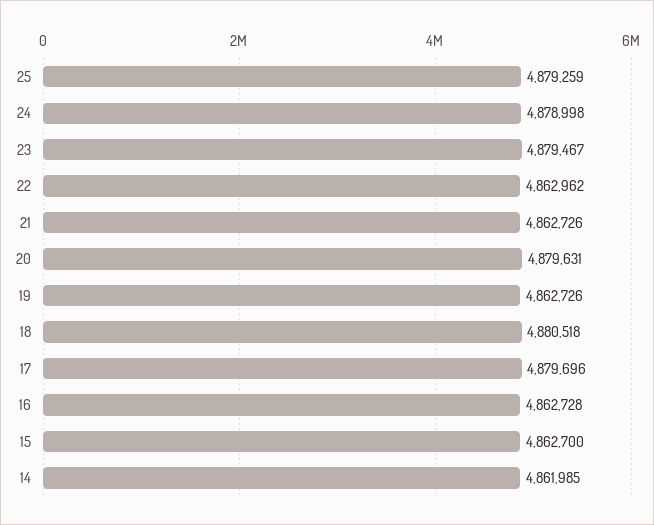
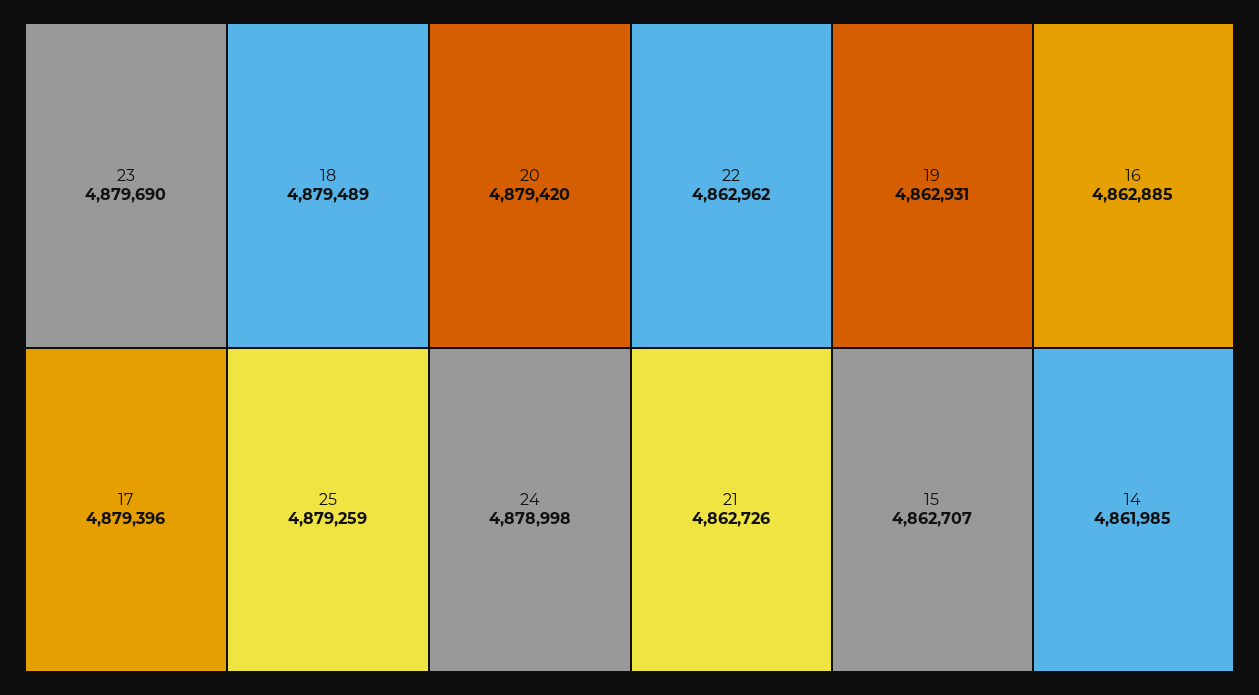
23: 4879467 -> 4879690
20: 4879631 -> 4879420
19: 4862726 -> 4862931
18: 4880518 -> 4879489
17: 4879696 -> 4879396
16: 4862728 -> 4862885
15: 4862700 -> 4862707

